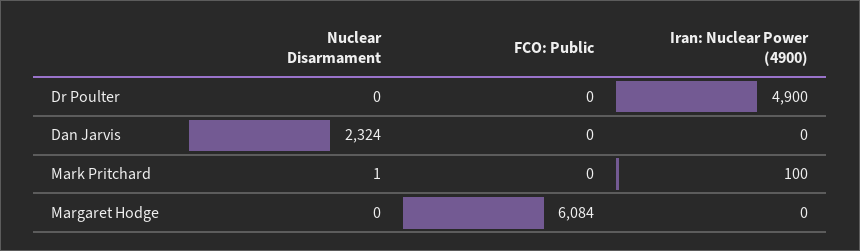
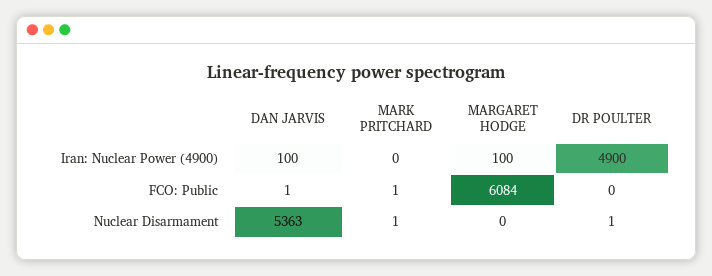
Nuclear Disarmament, Dr Poulter: 0 -> 1
Nuclear Disarmament, Dan Jarvis: 2324 -> 5363
FCO: Public, Dan Jarvis: 0 -> 1
Iran: Nuclear Power (4900), Dan Jarvis: 0 -> 100
FCO: Public, Mark Pritchard: 0 -> 1
Iran: Nuclear Power (4900), Mark Pritchard: 100 -> 0
Iran: Nuclear Power (4900), Margaret Hodge: 0 -> 100

